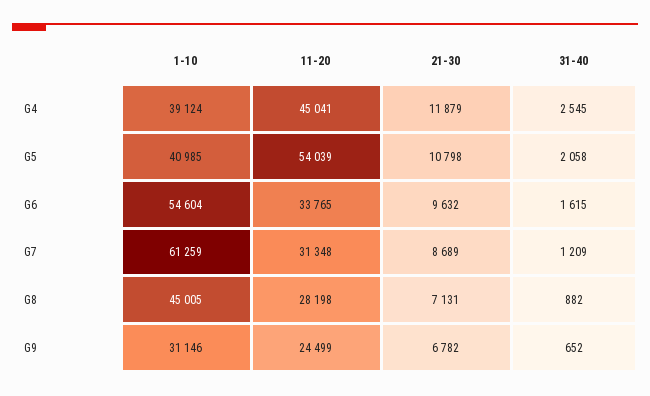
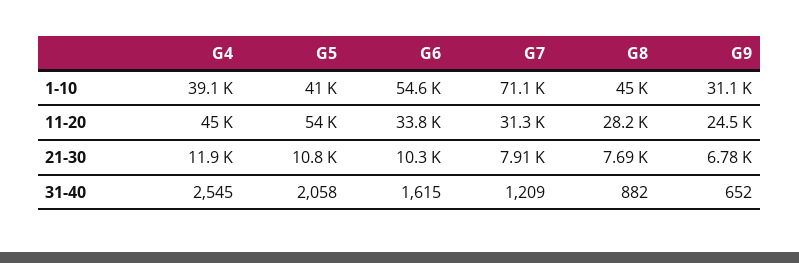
21-30, G6: 9632 -> 10300
1-10, G7: 61259 -> 71100
21-30, G7: 8689 -> 7910
21-30, G8: 7131 -> 7690

